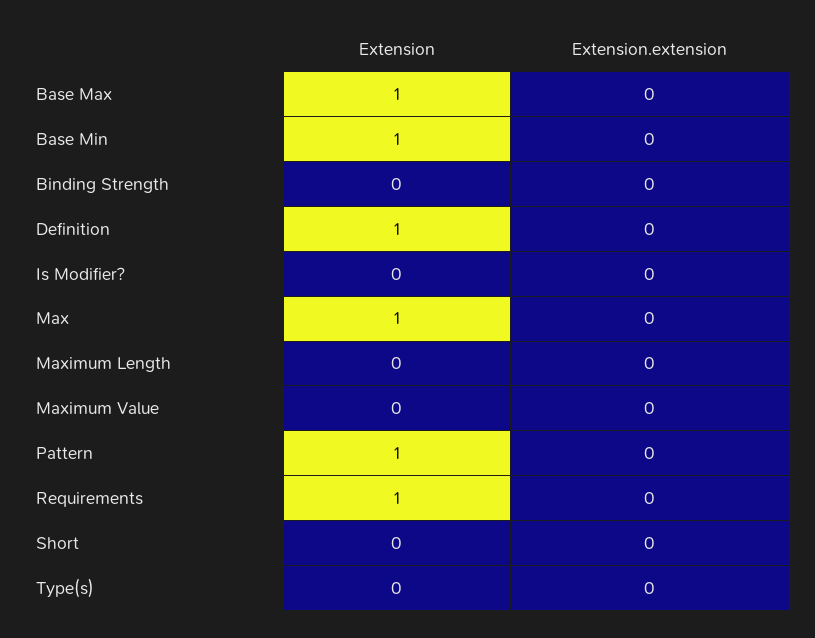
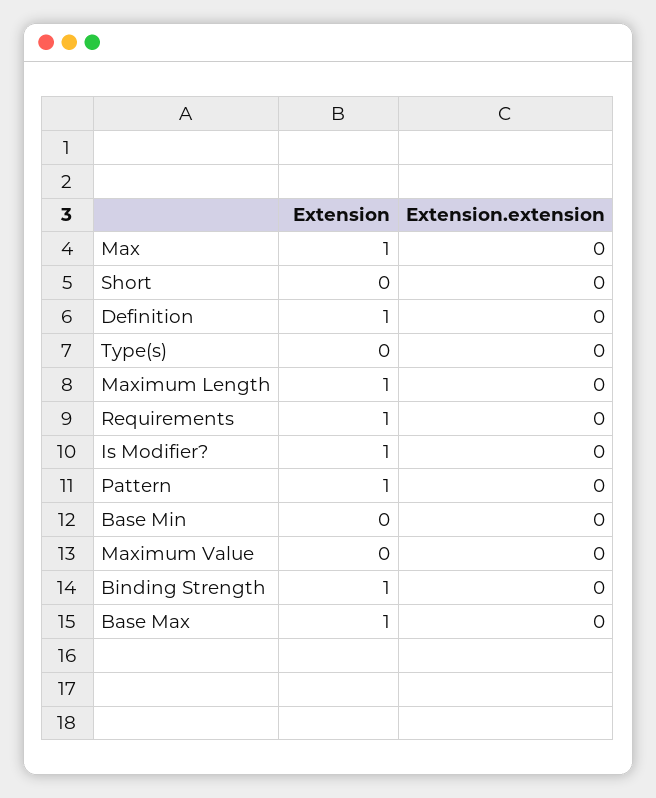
Extension, Base Min: 1 -> 0
Extension, Binding Strength: 0 -> 1
Extension, Is Modifier?: 0 -> 1
Extension, Maximum Length: 0 -> 1

